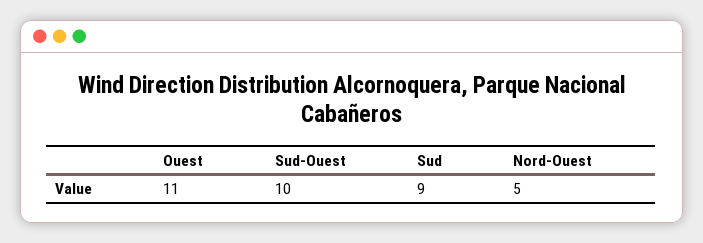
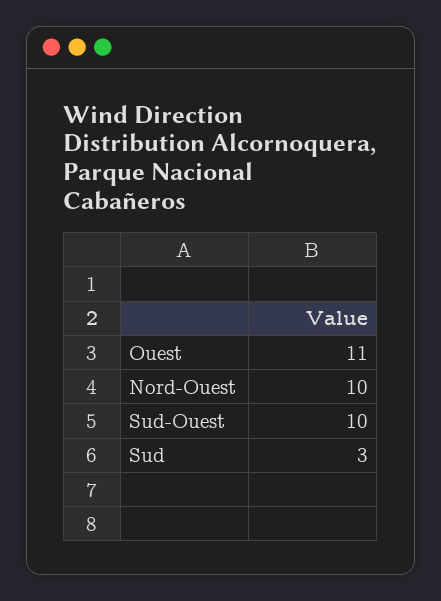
Sud: 9 -> 3
Nord-Ouest: 5 -> 10

